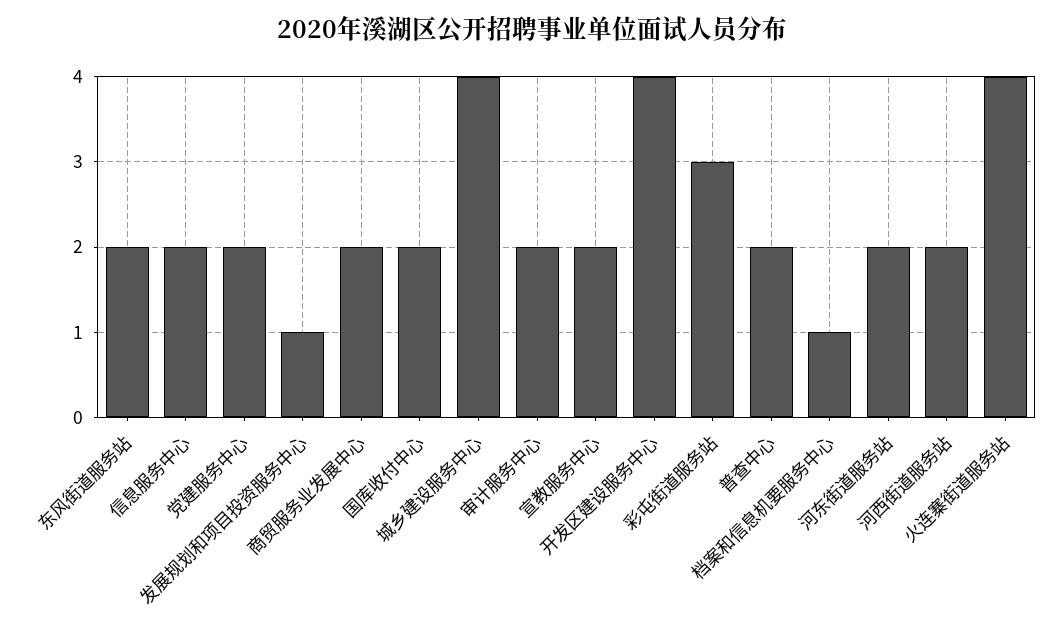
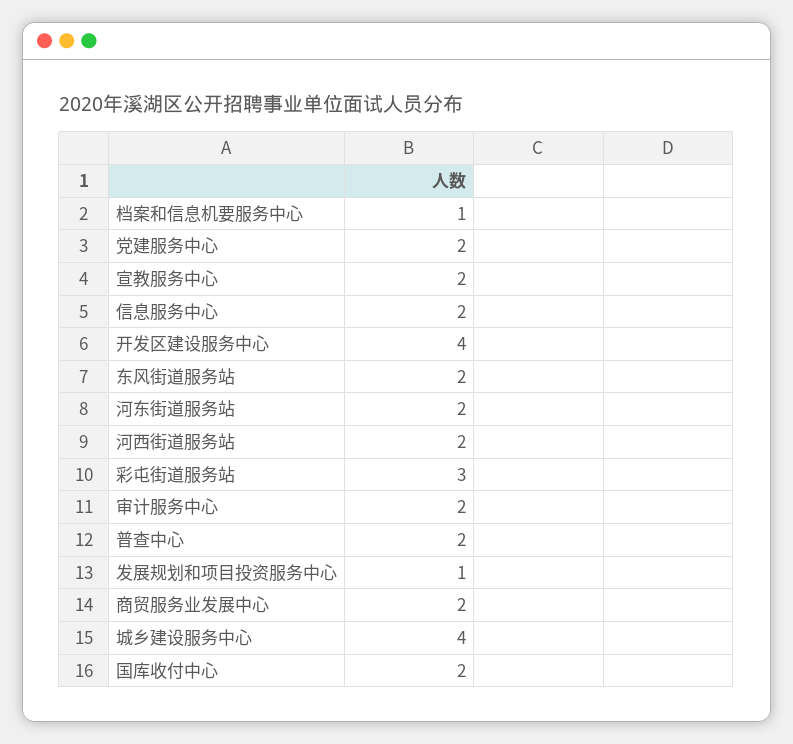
火连寨街道服务站: 4 -> none

